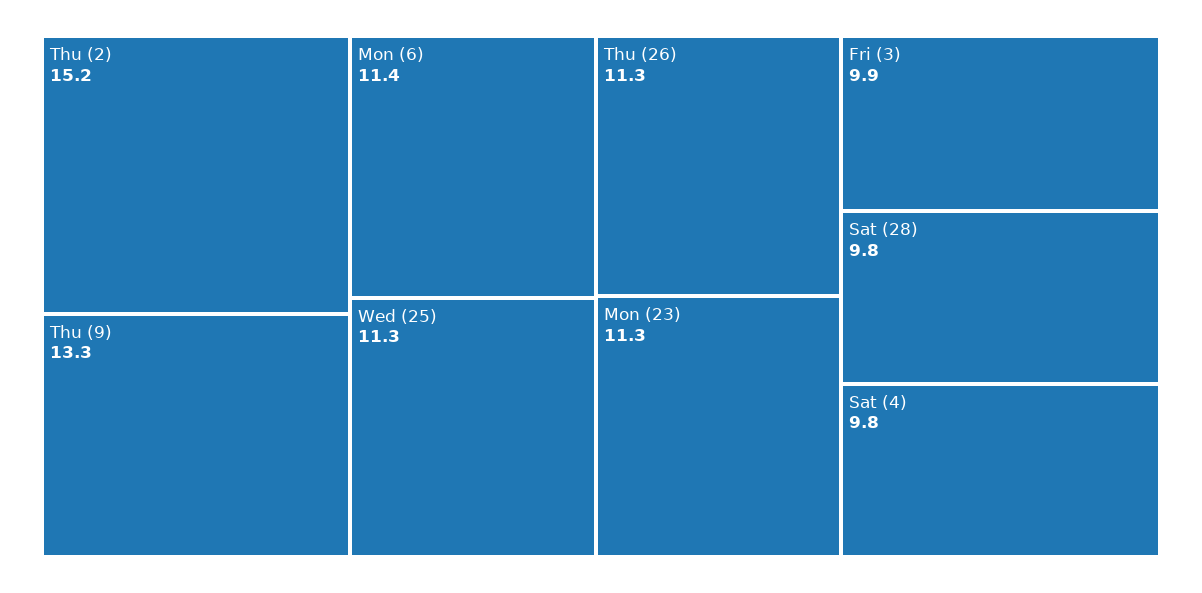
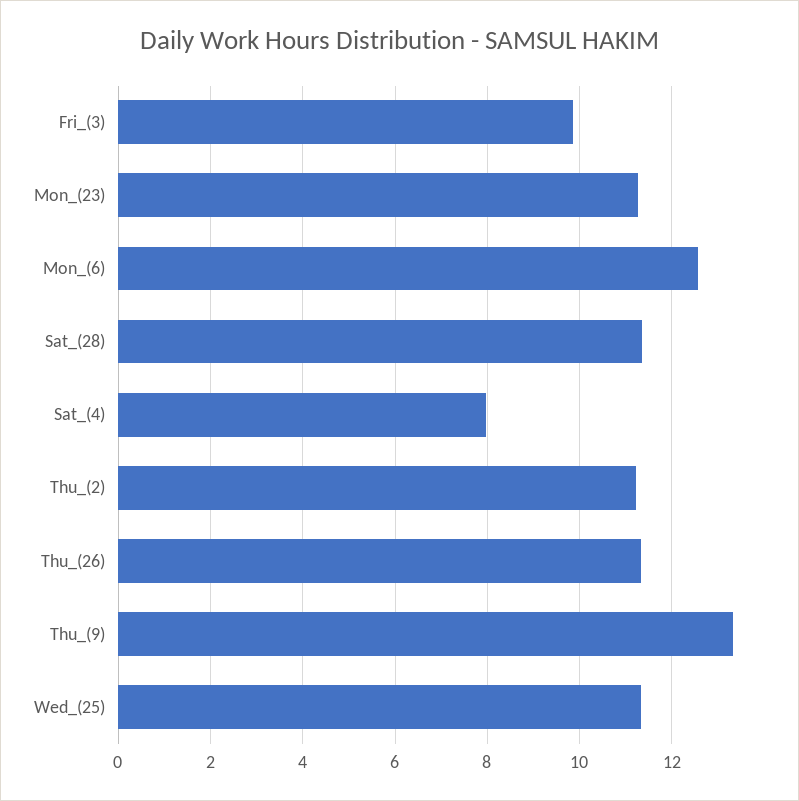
Thu (2): 15.2 -> 11.2
Mon (6): 11.4 -> 12.6
Sat (28): 9.8 -> 11.4
Sat (4): 9.8 -> 8

